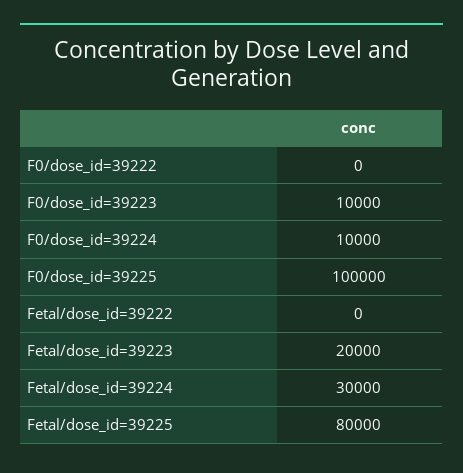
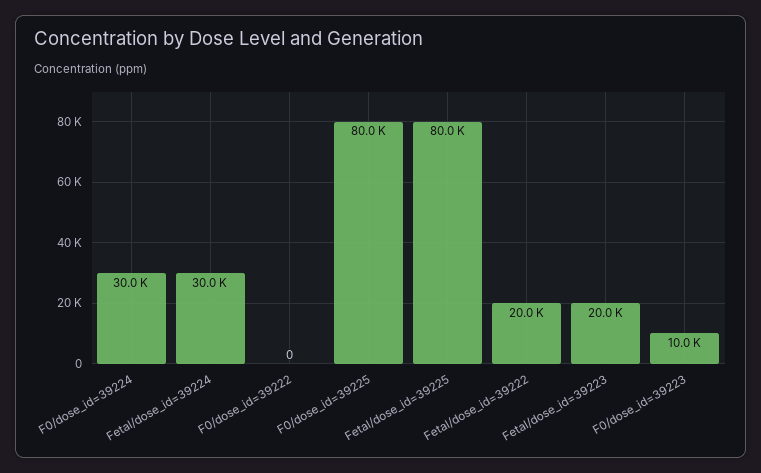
F0/dose_id=39224: 10000 -> 30000
F0/dose_id=39225: 100000 -> 80000
Fetal/dose_id=39222: 0 -> 20000

